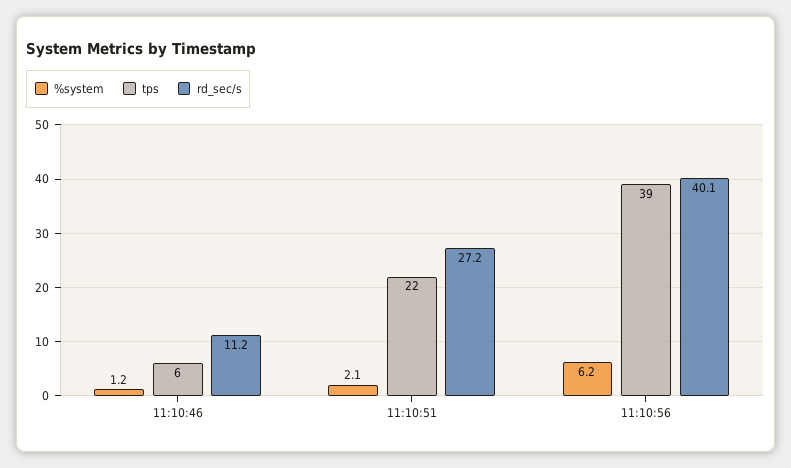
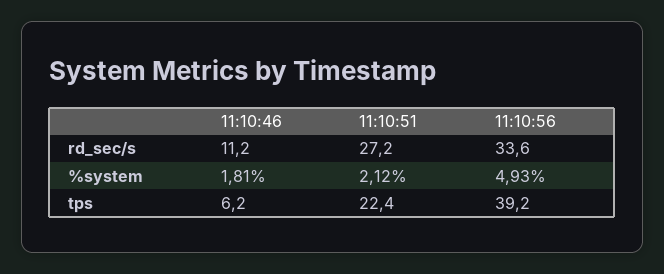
%system, 11:10:46: 1.2 -> 1.81
%system, 11:10:56: 6.2 -> 4.93
rd_sec/s, 11:10:56: 40.1 -> 33.6

